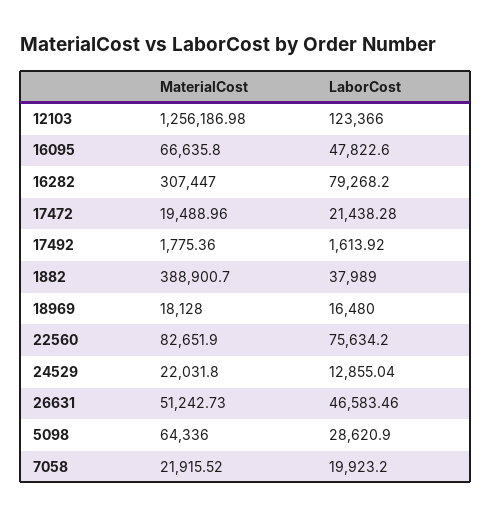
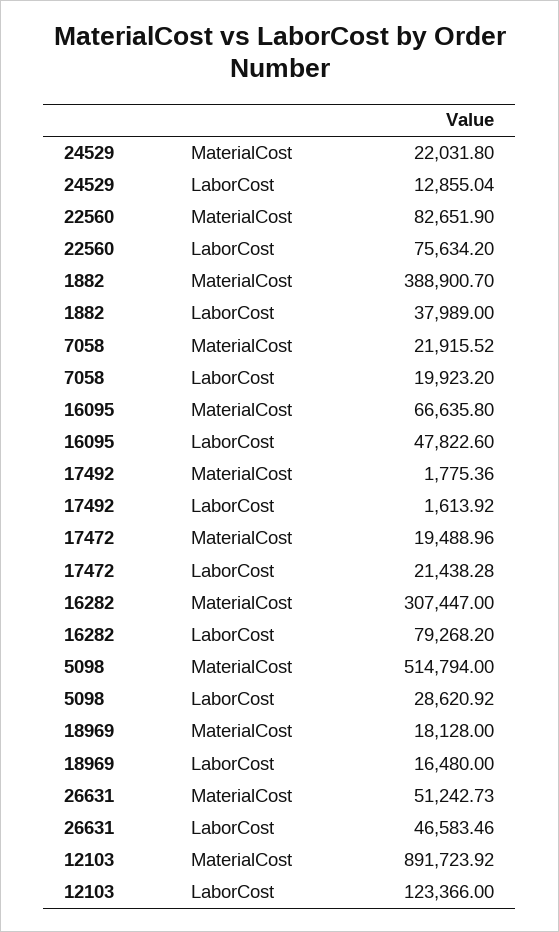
MaterialCost, 12103: 1256186.98 -> 891723.92
MaterialCost, 5098: 64336 -> 514794
LaborCost, 5098: 28620.9 -> 28620.92

